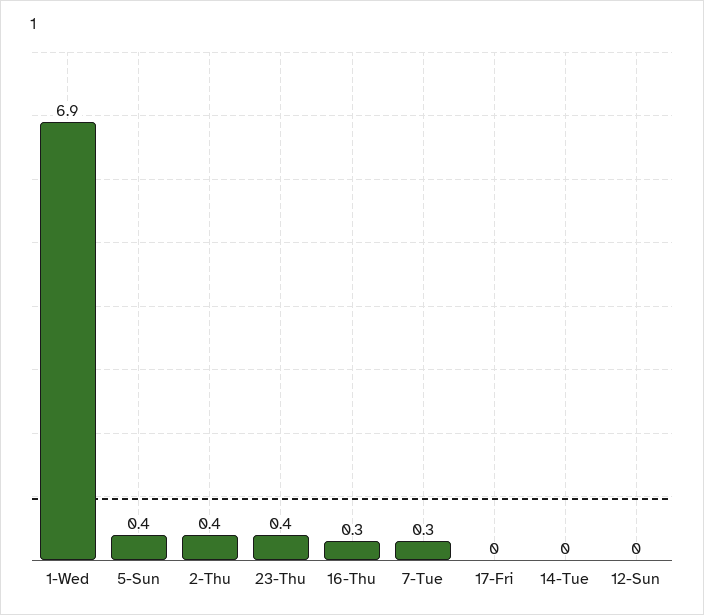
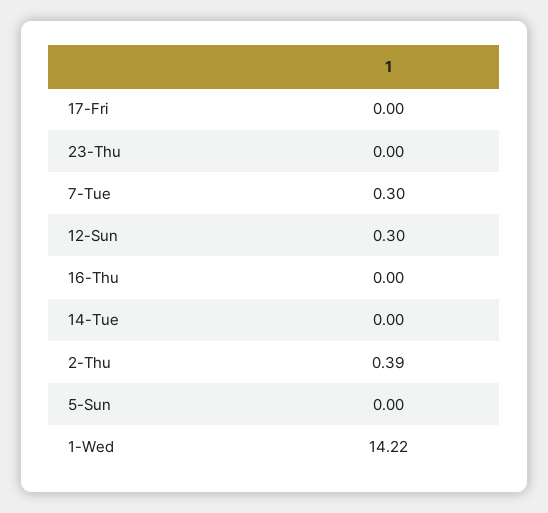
1-Wed: 6.9 -> 14.22
5-Sun: 0.4 -> 0
23-Thu: 0.4 -> 0
16-Thu: 0.3 -> 0
12-Sun: 0 -> 0.3

